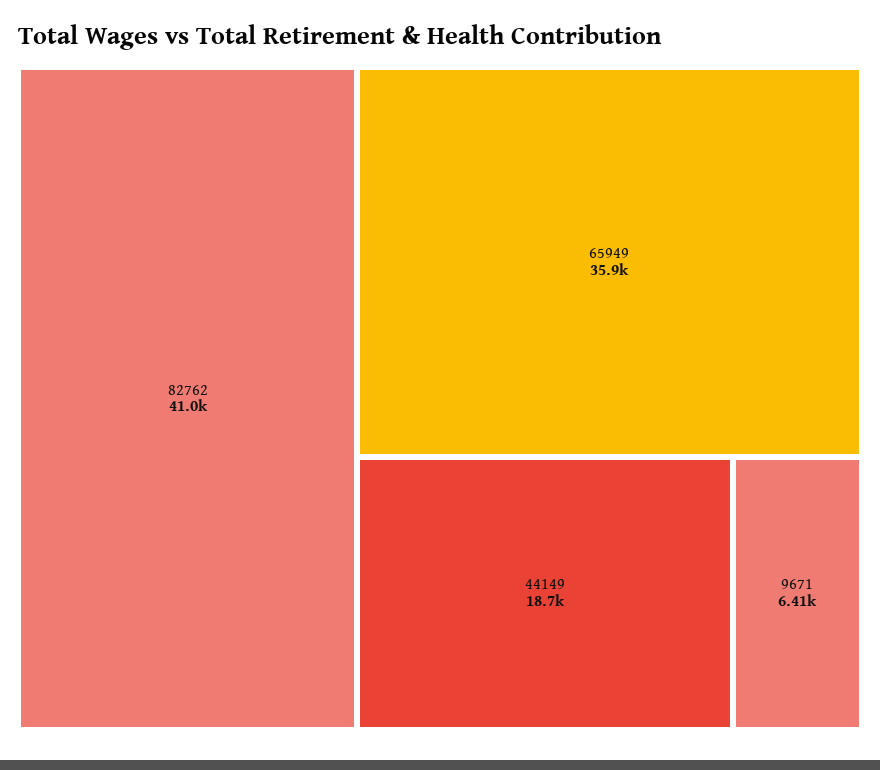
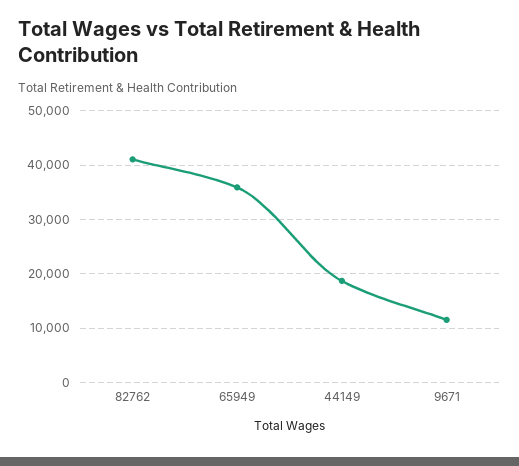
9671: 6410 -> 12000

